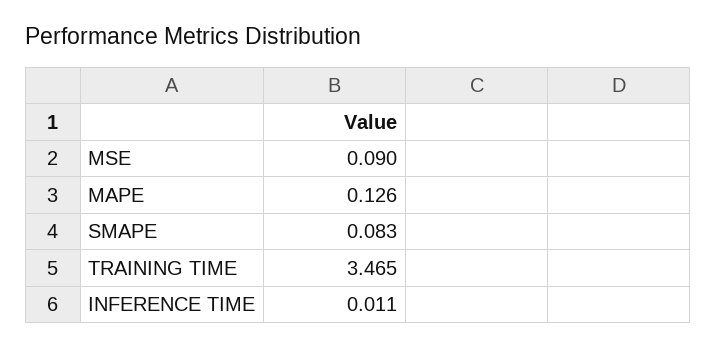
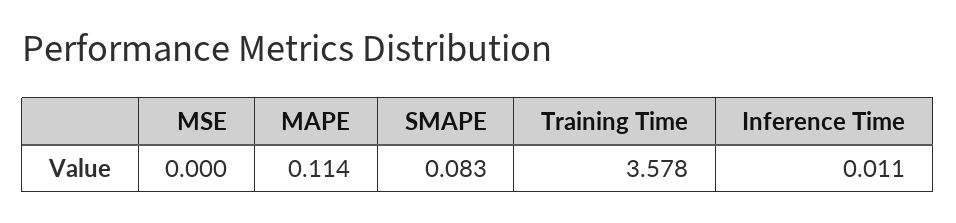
MSE: 0.09 -> 0
MAPE: 0.126 -> 0.114
TRAINING TIME: 3.465 -> 3.578

